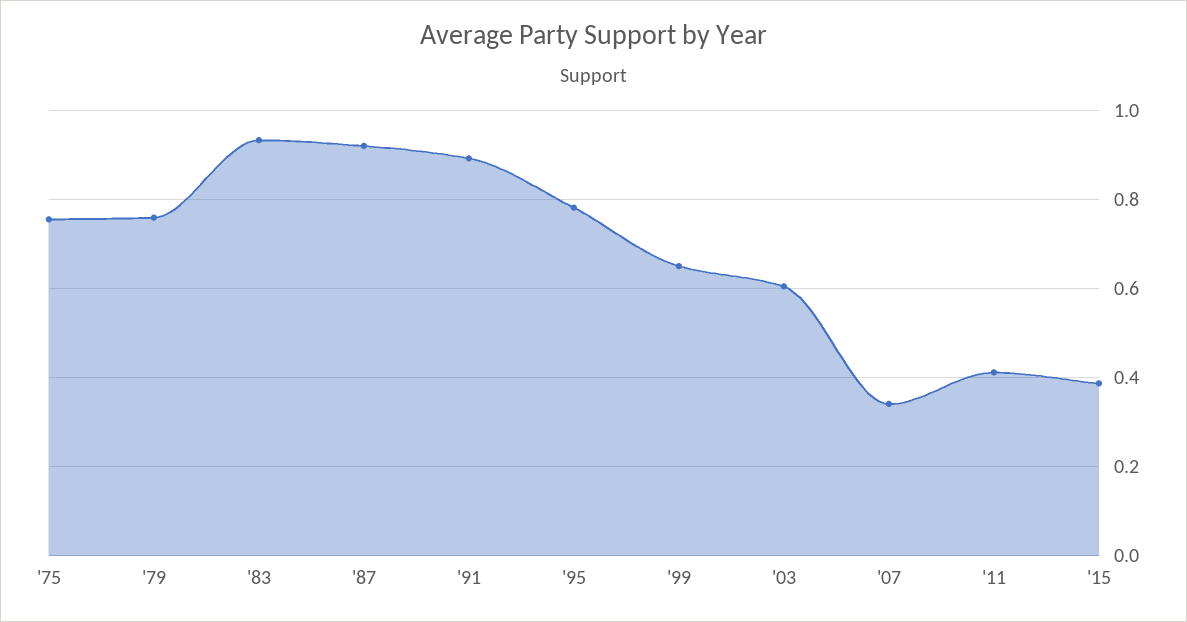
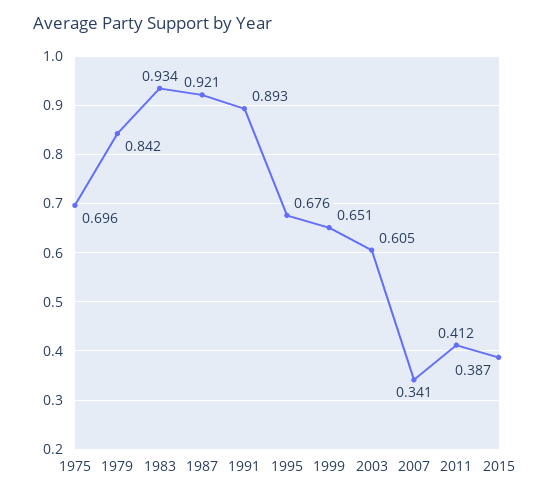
'75: 0.76 -> 0.696
'79: 0.76 -> 0.842
'95: 0.78 -> 0.676

